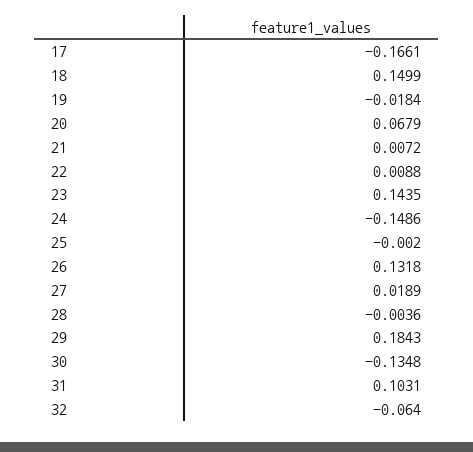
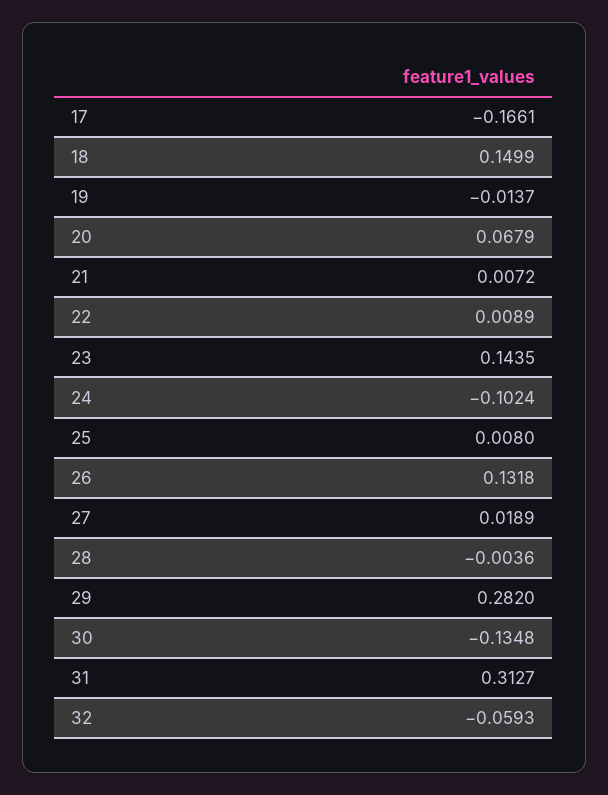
19: -0.0184 -> -0.0137
22: 0.0088 -> 0.0089
24: -0.1486 -> -0.1024
25: -0.002 -> 0.008
29: 0.1843 -> 0.282
31: 0.1031 -> 0.3127
32: -0.064 -> -0.0593

